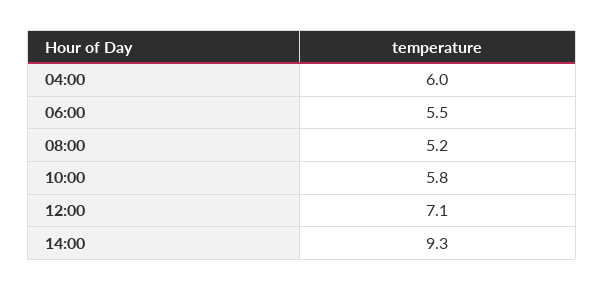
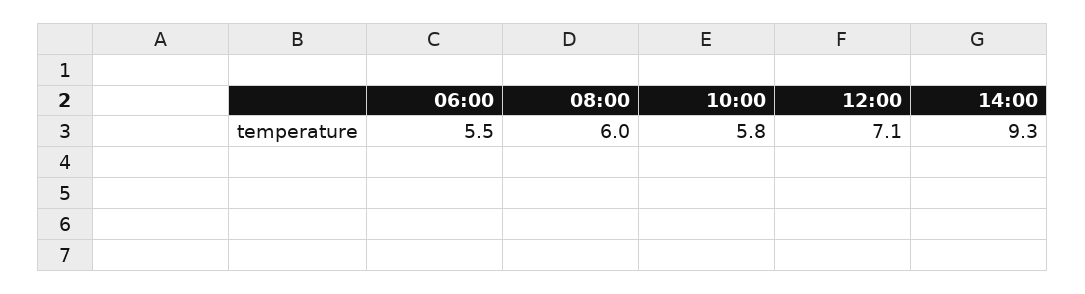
04:00: 6 -> none
08:00: 5.2 -> 6

